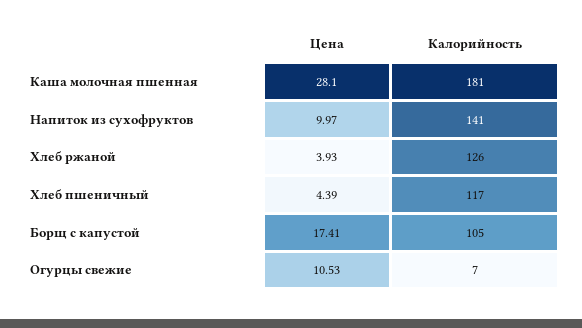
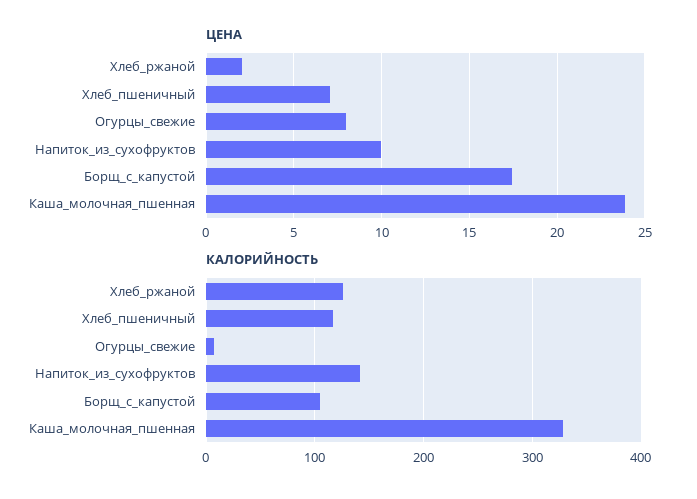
Цена, Каша молочная пшенная: 28.1 -> 24
Калорийность, Каша молочная пшенная: 181 -> 330
Цена, Хлеб ржаной: 3.93 -> 2
Цена, Хлеб пшеничный: 4.39 -> 7
Цена, Огурцы свежие: 10.53 -> 8

